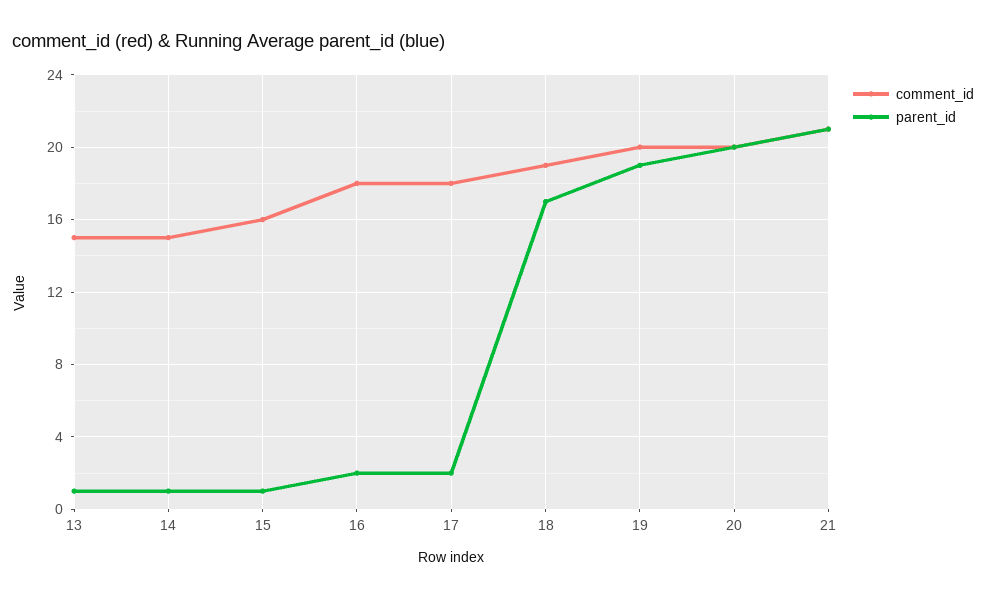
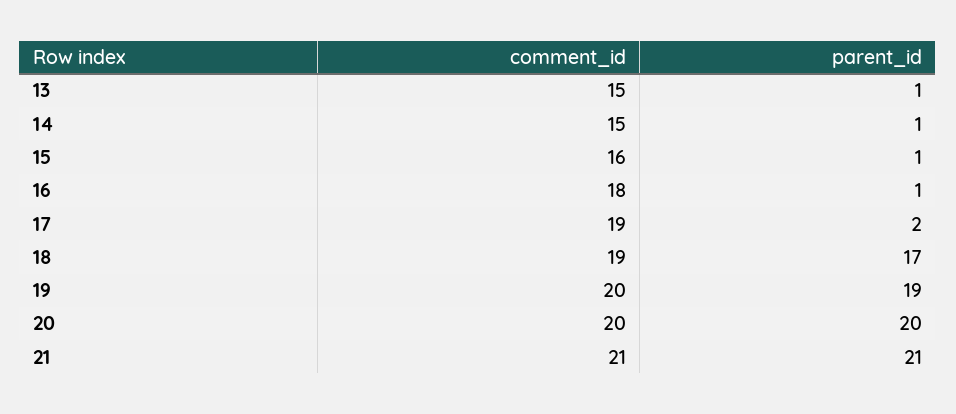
parent_id, 16: 2 -> 1
comment_id, 17: 18 -> 19

